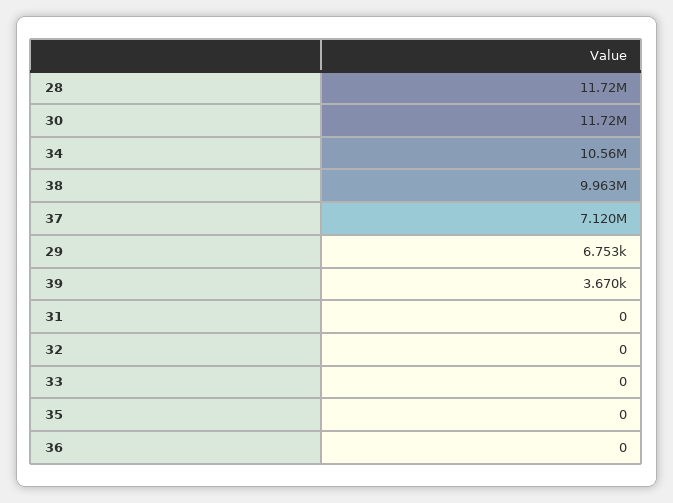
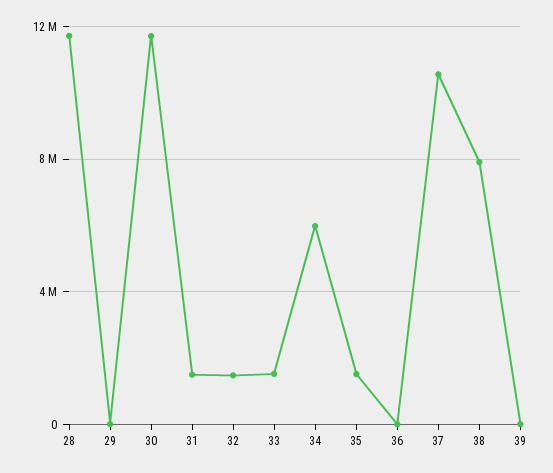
34: 10560000 -> 6000000
38: 9963000 -> 8000000
37: 7120000 -> 10500000
31: 0 -> 1500000
32: 0 -> 1500000
33: 0 -> 1500000
35: 0 -> 1500000

